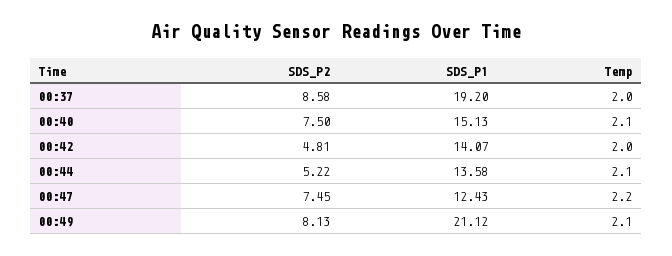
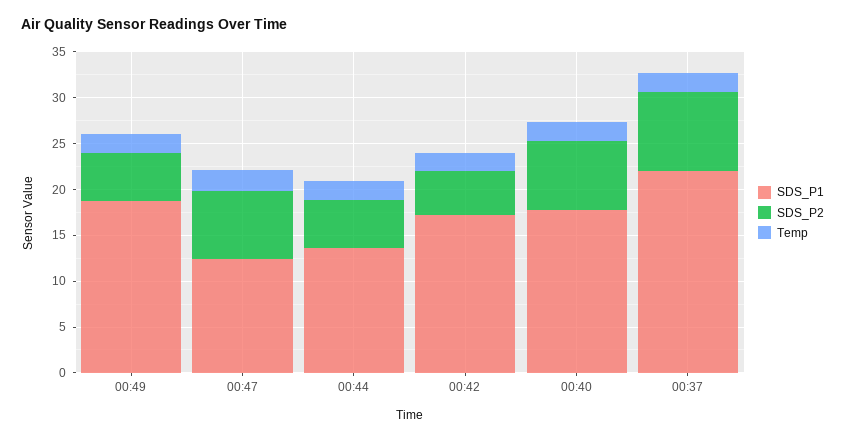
SDS_P1, 00:37: 19.2 -> 22
SDS_P1, 00:40: 15.13 -> 18
SDS_P1, 00:42: 14.07 -> 17
SDS_P2, 00:49: 8.13 -> 5
SDS_P1, 00:49: 21.12 -> 19

